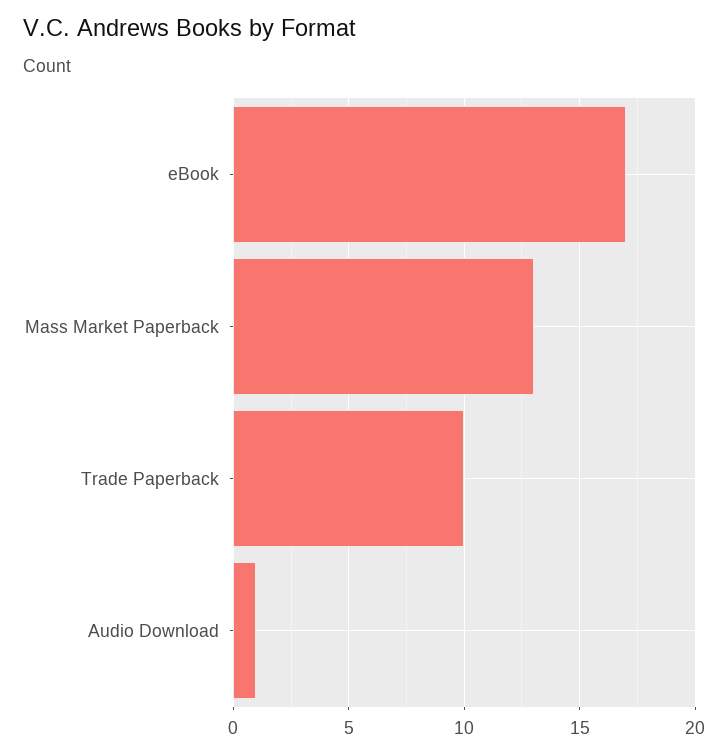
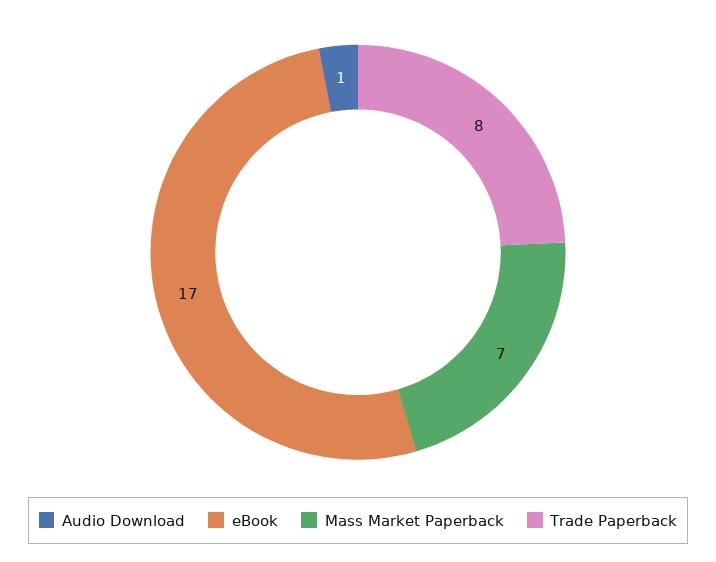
Mass Market Paperback: 13 -> 7
Trade Paperback: 10 -> 8

